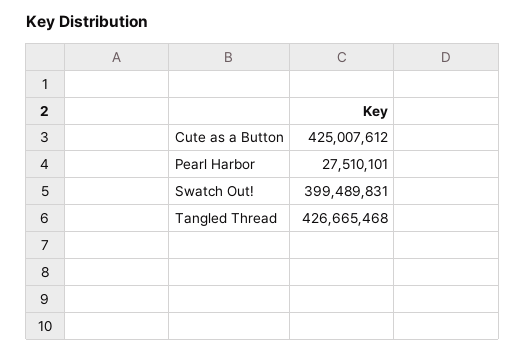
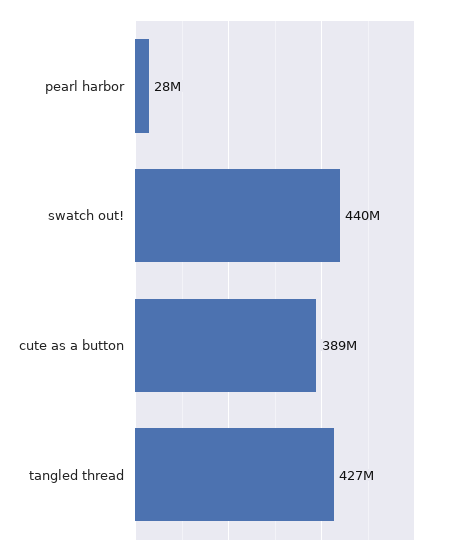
Cute as a Button: 425007612 -> 389000000
Swatch Out!: 399489831 -> 440000000

